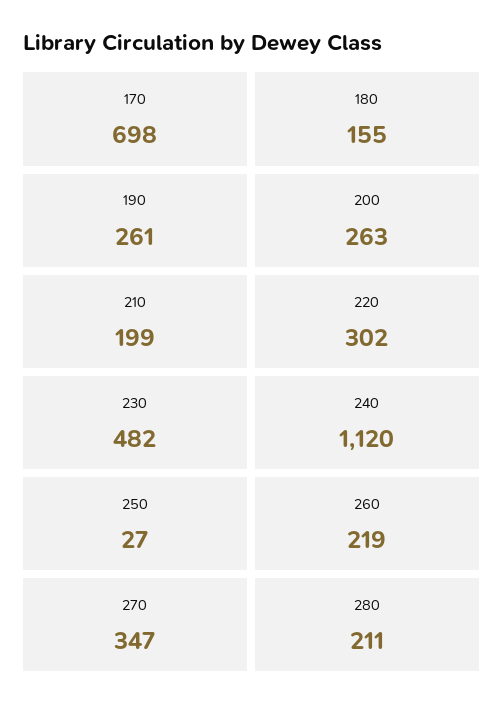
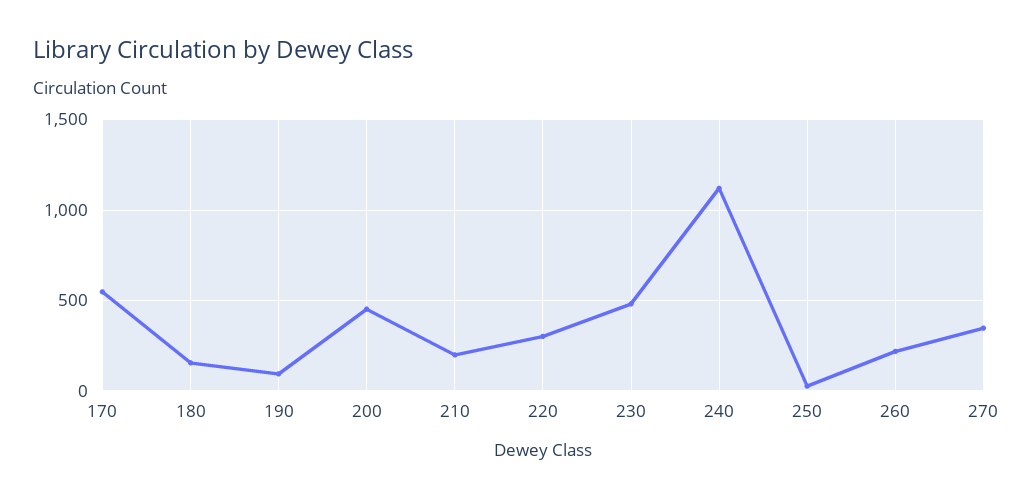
170: 698 -> 550
190: 261 -> 100
200: 263 -> 450
280: 211 -> none

